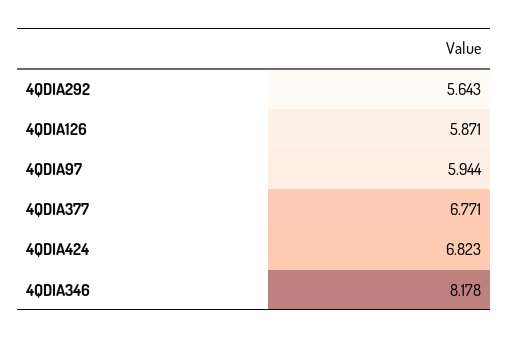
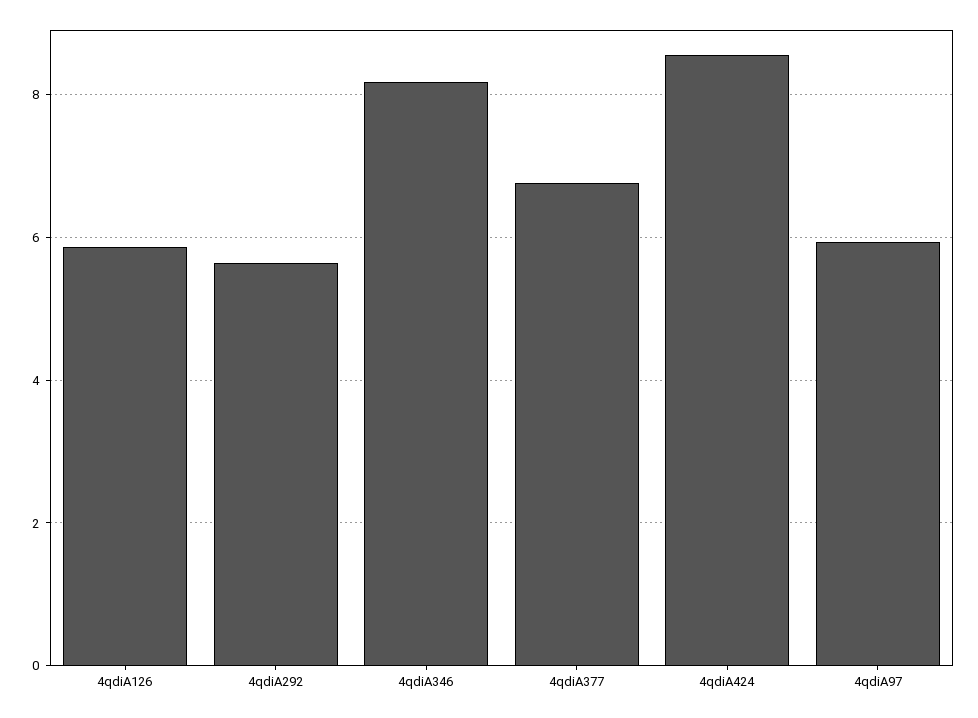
4QDIA424: 6.823 -> 8.6

